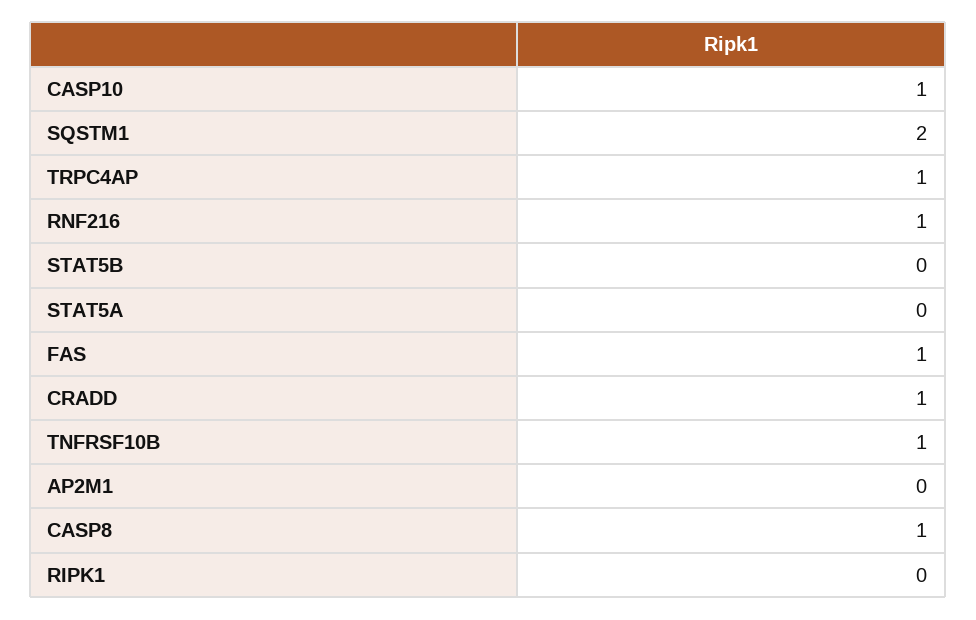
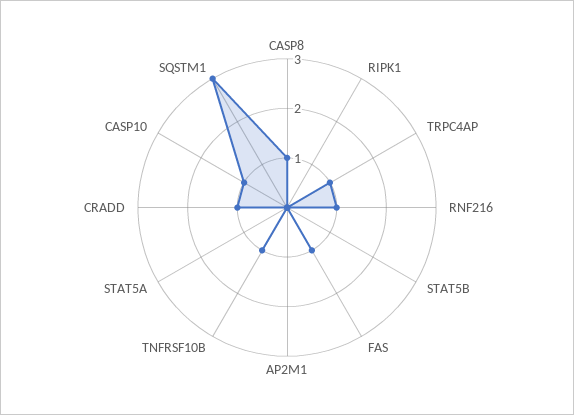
SQSTM1: 2 -> 3

